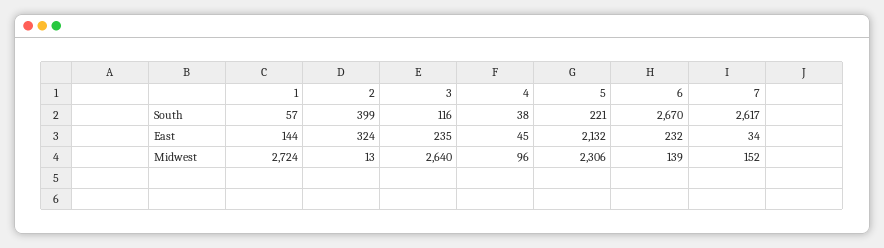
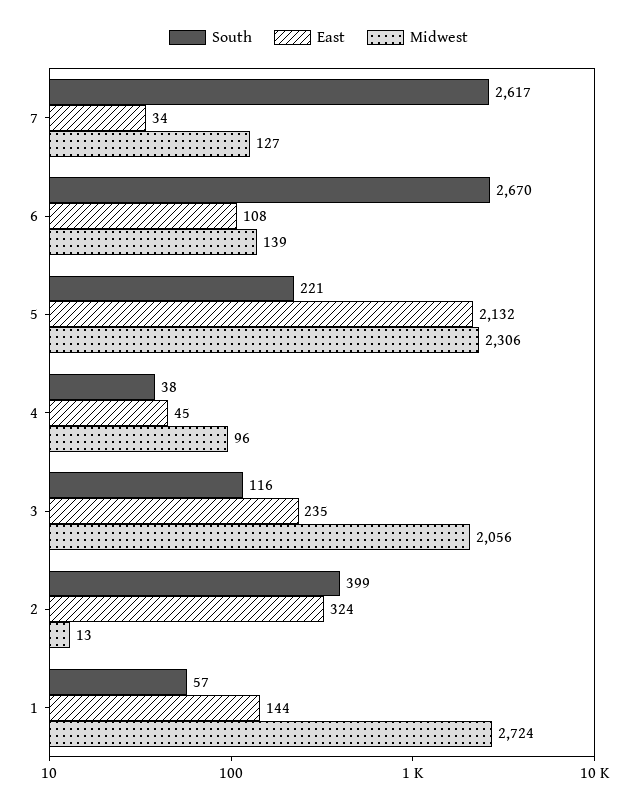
East, 6: 232 -> 108
Midwest, 3: 2640 -> 2056
Midwest, 7: 152 -> 127

